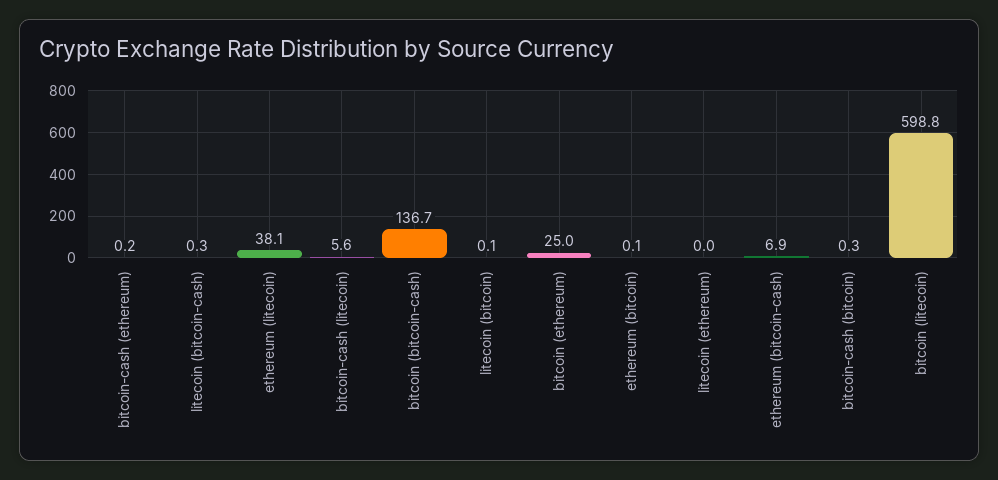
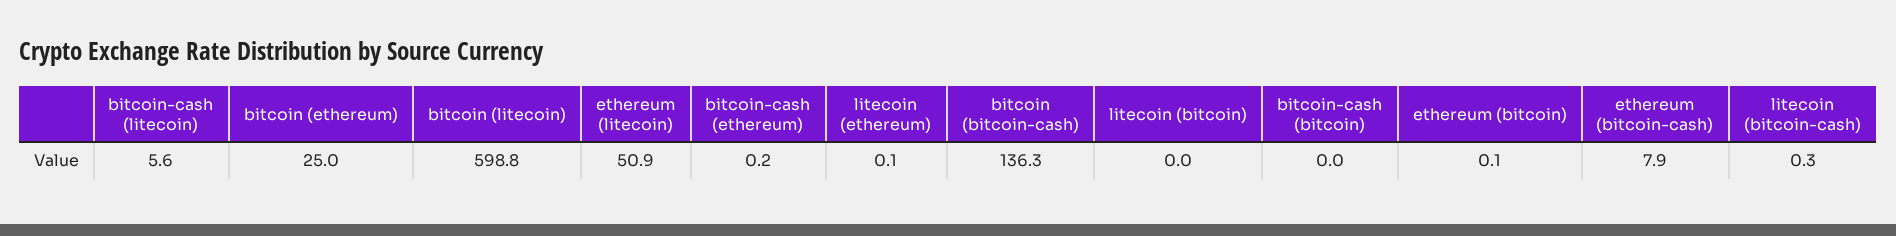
ethereum (litecoin): 38.1 -> 50.9
bitcoin (bitcoin-cash): 136.7 -> 136.3
litecoin (bitcoin): 0.1 -> 0
litecoin (ethereum): 0 -> 0.1
ethereum (bitcoin-cash): 6.9 -> 7.9
bitcoin-cash (bitcoin): 0.3 -> 0

